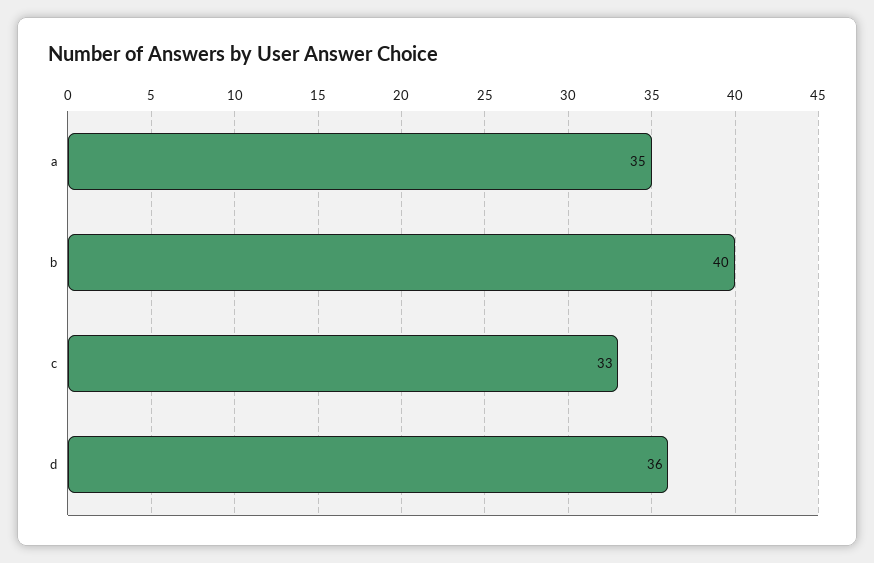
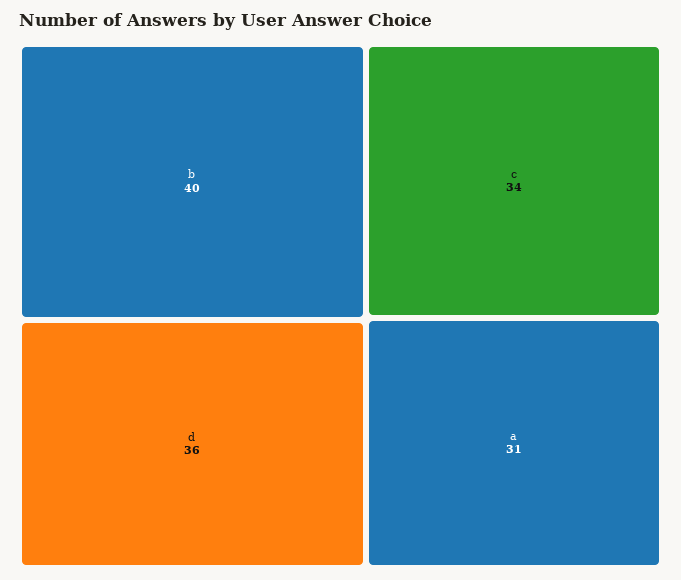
a: 35 -> 31
c: 33 -> 34

